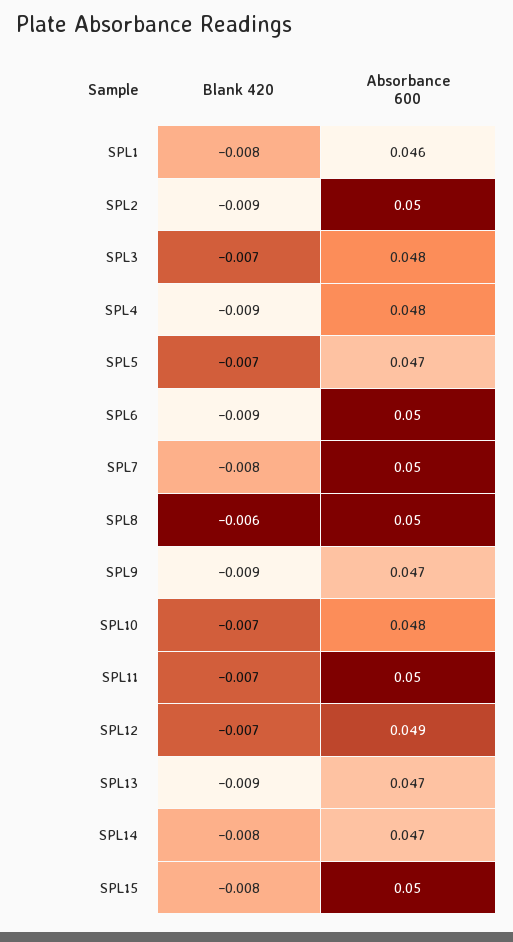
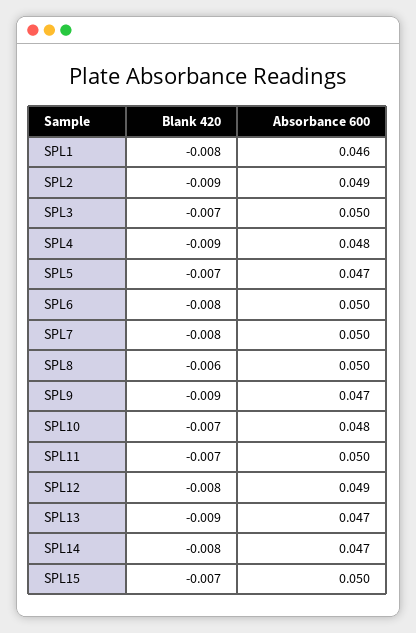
Absorbance 600, SPL2: 0.05 -> 0.049
Absorbance 600, SPL3: 0.048 -> 0.05
Blank 420, SPL6: -0.009 -> -0.008
Blank 420, SPL12: -0.007 -> -0.008
Blank 420, SPL15: -0.008 -> -0.007

